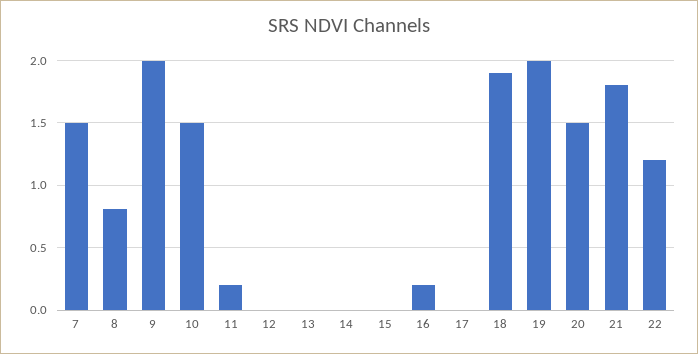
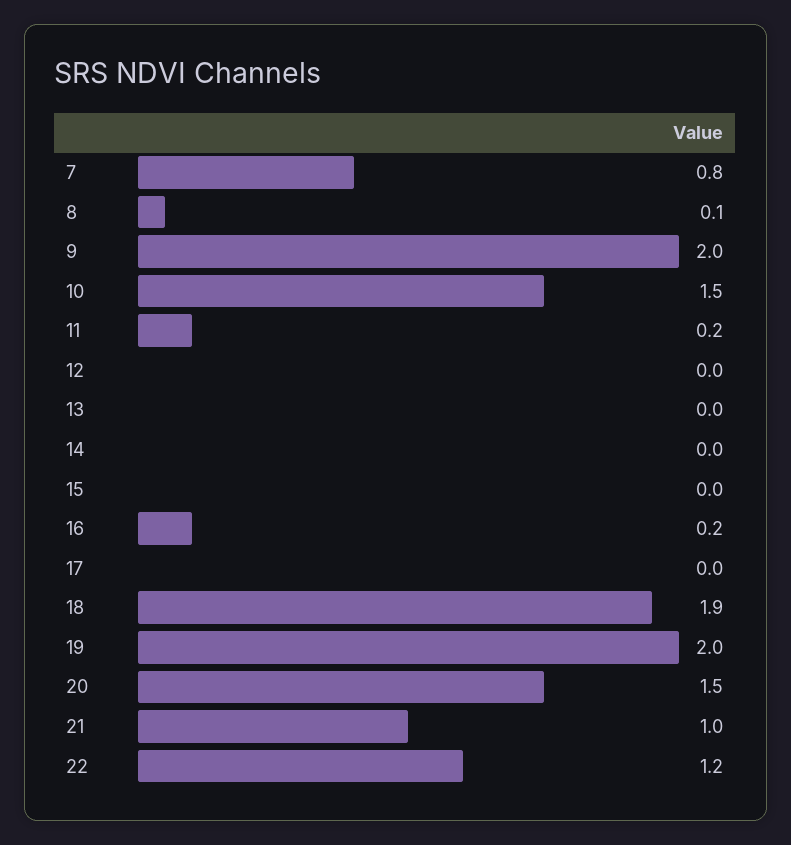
7: 1.5 -> 0.8
8: 0.8 -> 0.1
21: 1.8 -> 1

